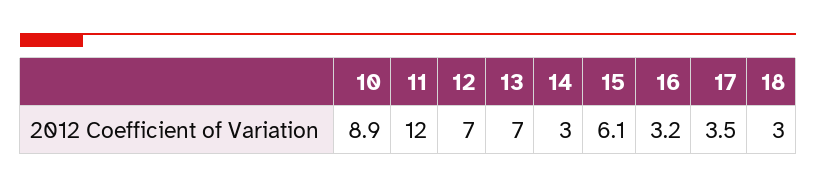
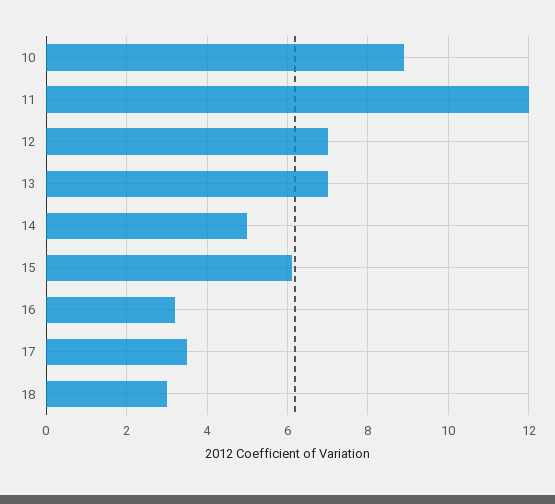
14: 3 -> 5

